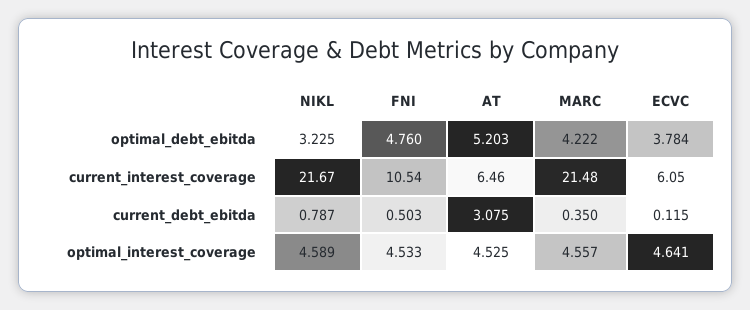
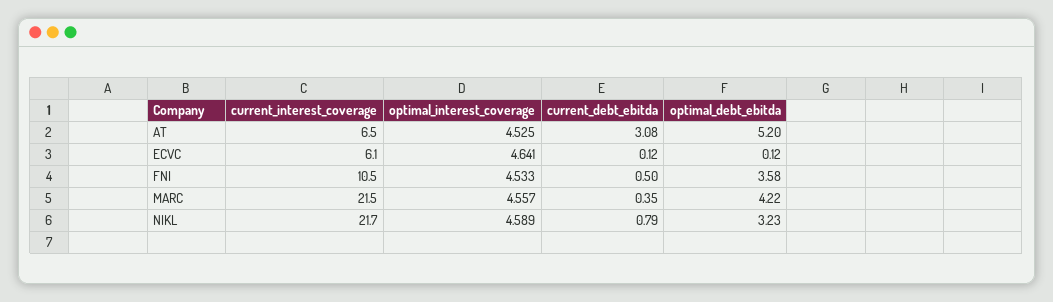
FNI, optimal_debt_ebitda: 4.76 -> 3.58
ECVC, optimal_debt_ebitda: 3.784 -> 0.12

